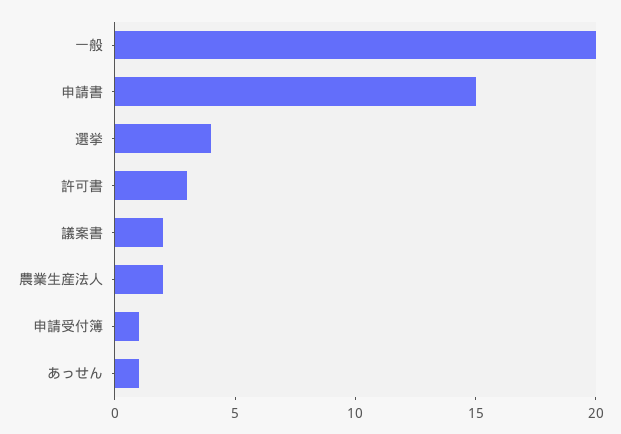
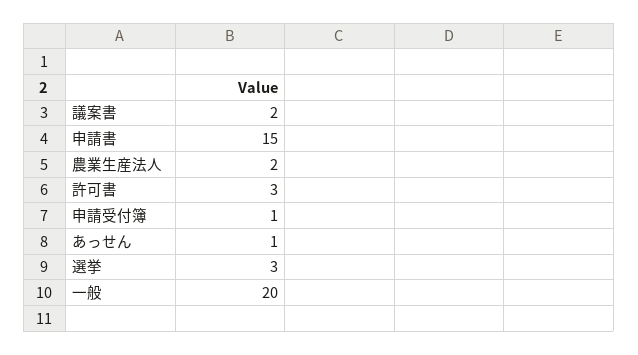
選挙: 4 -> 3

